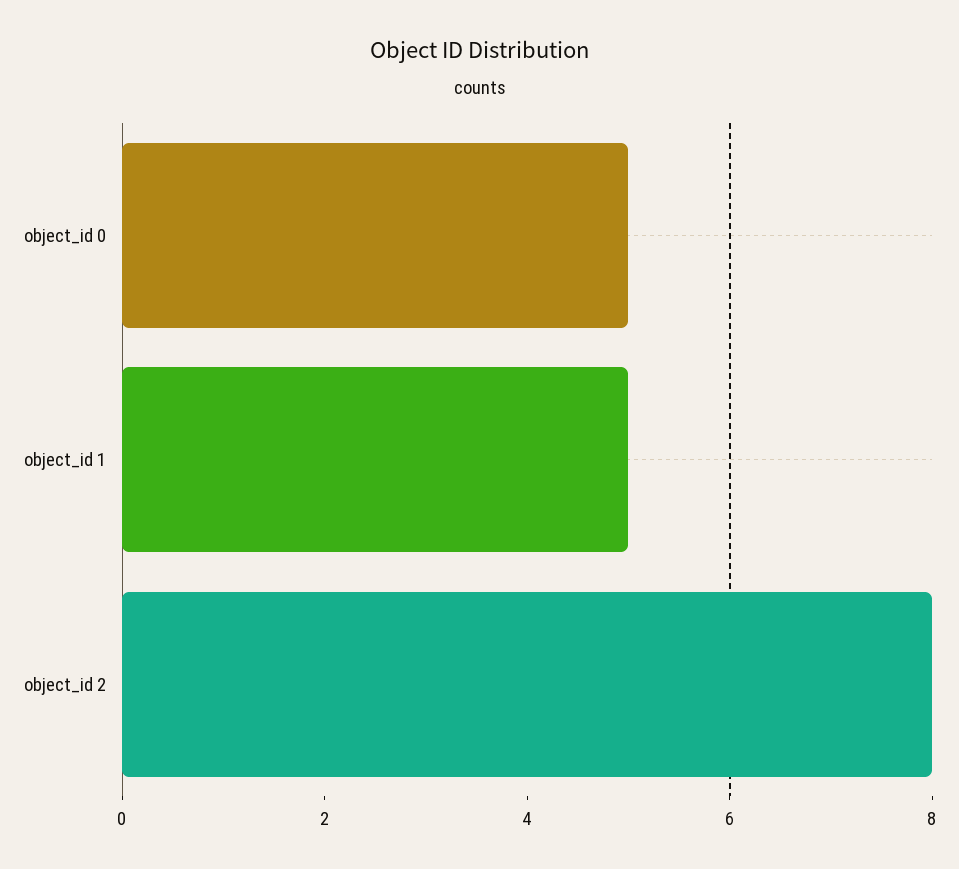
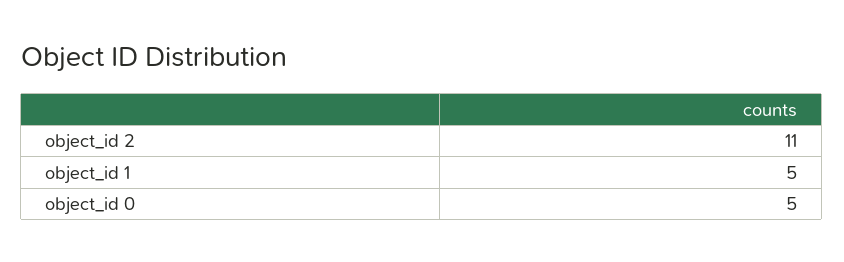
object_id 2: 8 -> 11

